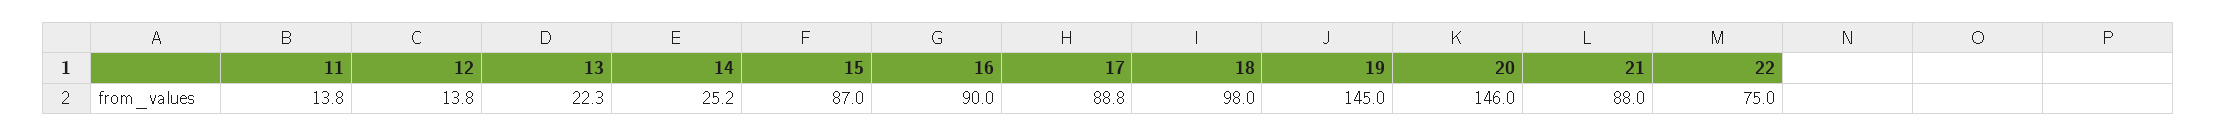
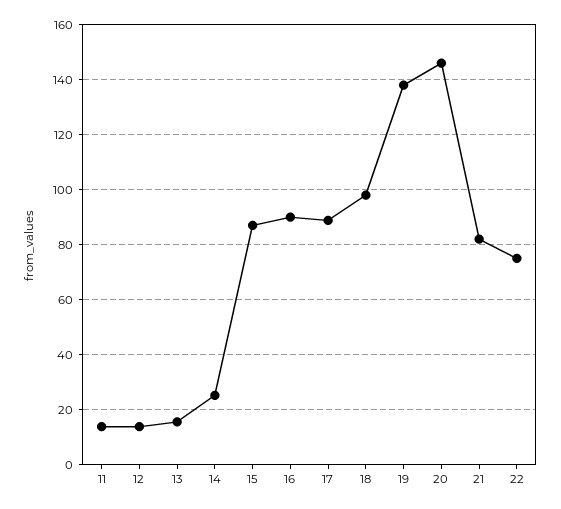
13: 22.3 -> 15
19: 145 -> 137.5
21: 88 -> 82.5

